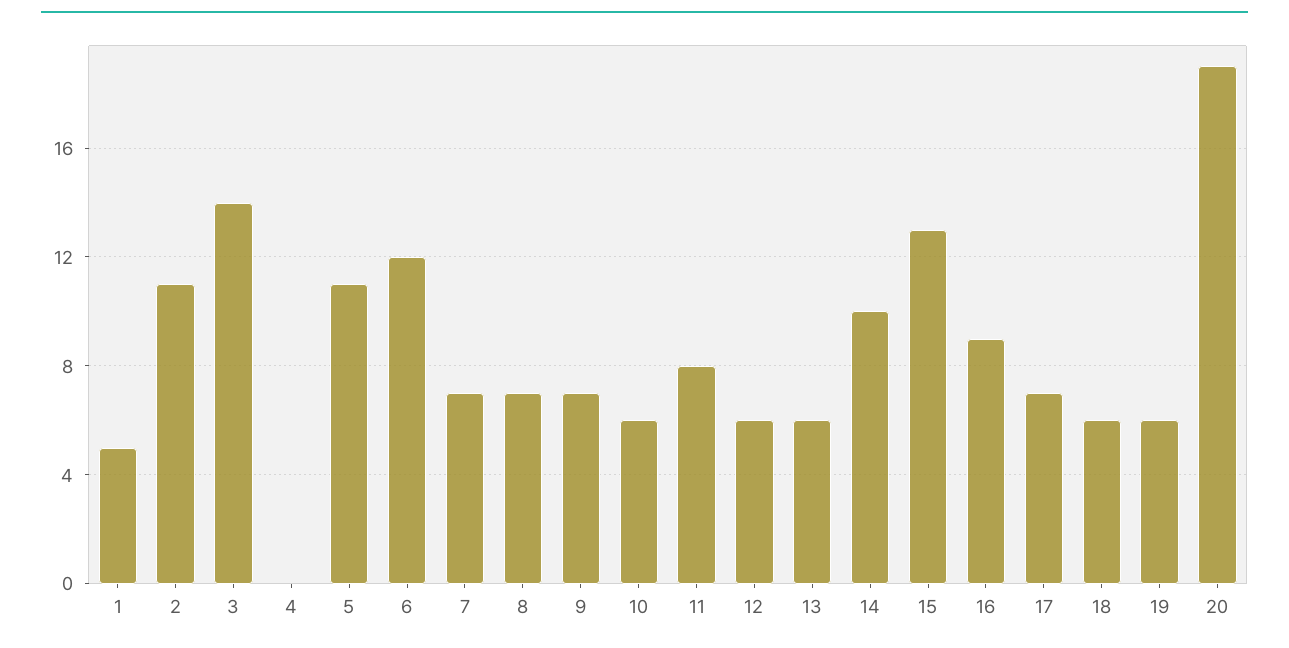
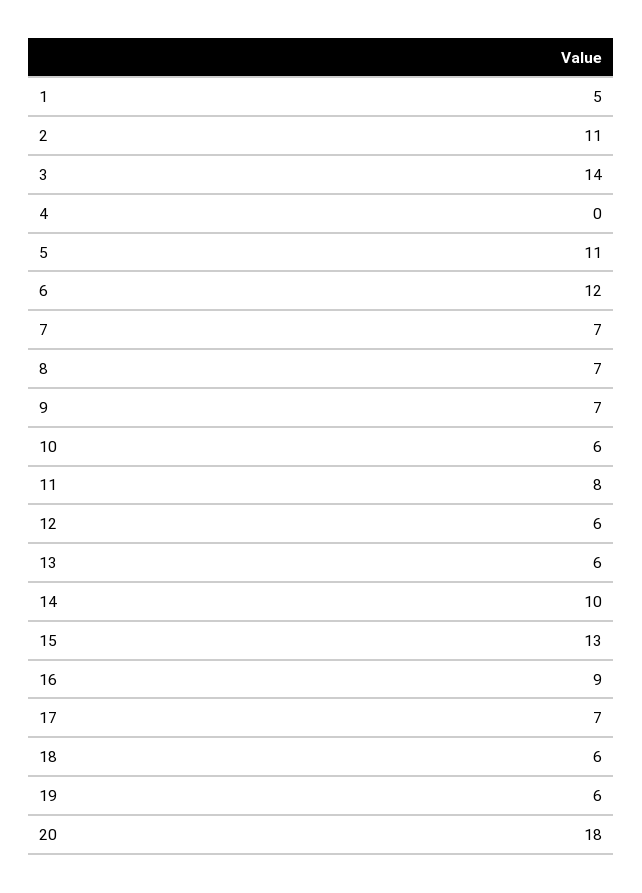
20: 19 -> 18

